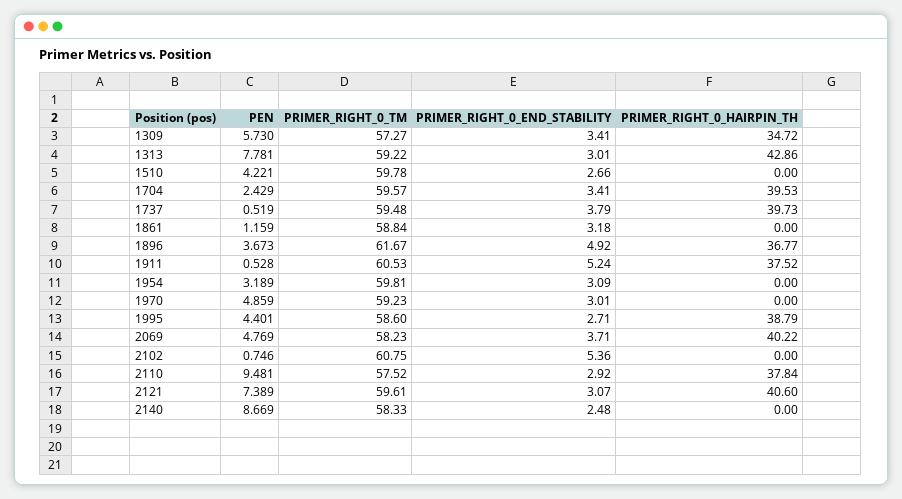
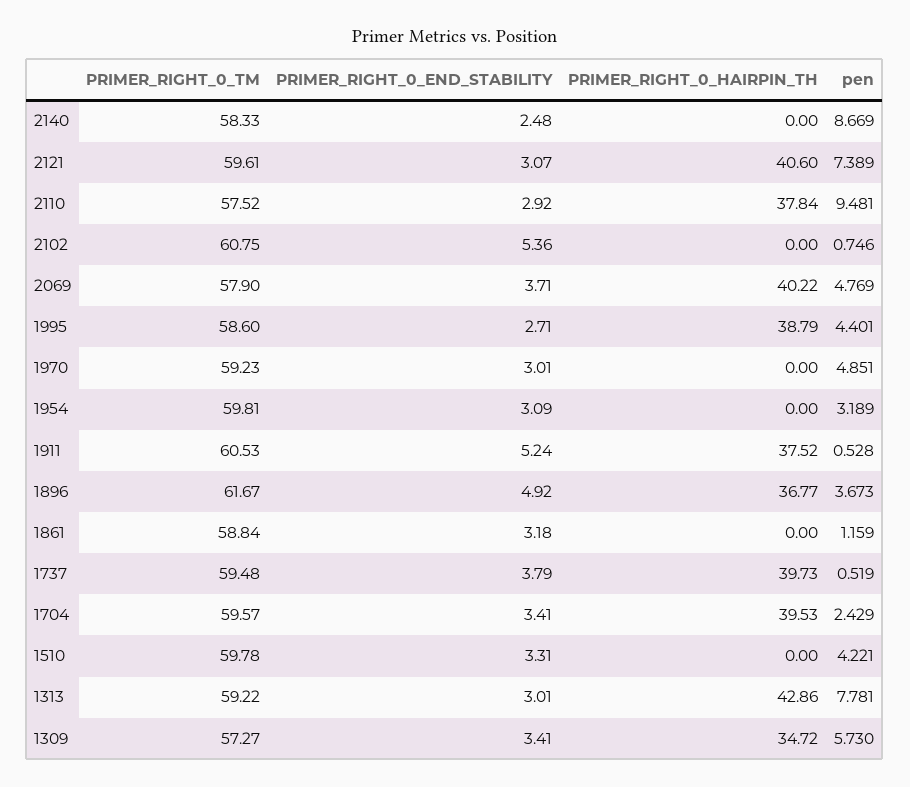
PRIMER_RIGHT_0_END_STABILITY, 1510: 2.66 -> 3.31
PEN, 1970: 4.859 -> 4.851
PRIMER_RIGHT_0_TM, 2069: 58.23 -> 57.9

